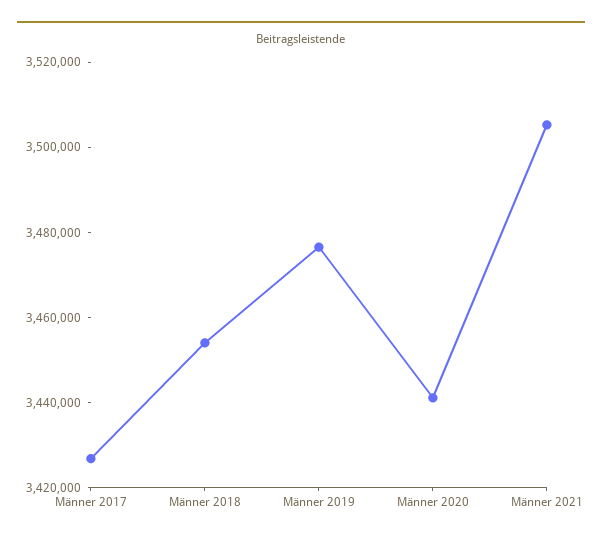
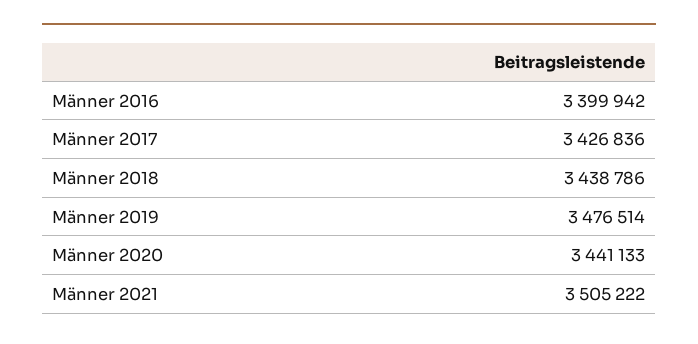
Männer 2018: 3455000 -> 3438786
Männer 2016: none -> 3399942

